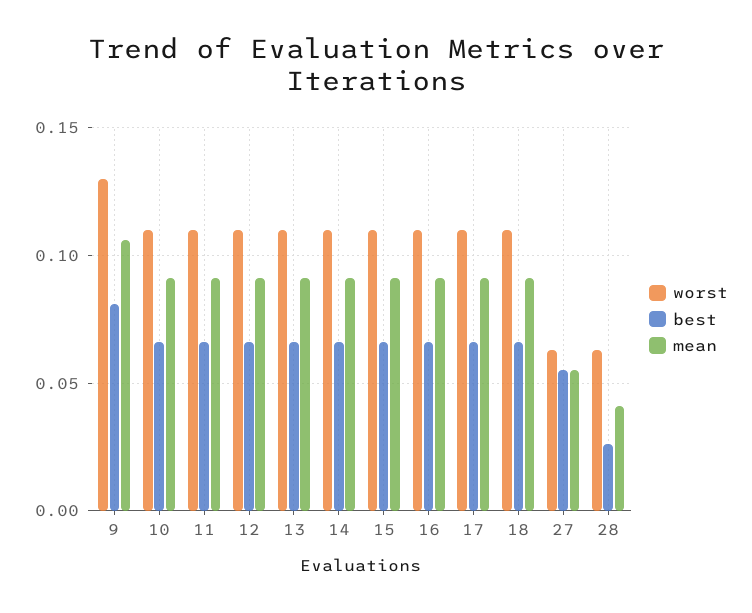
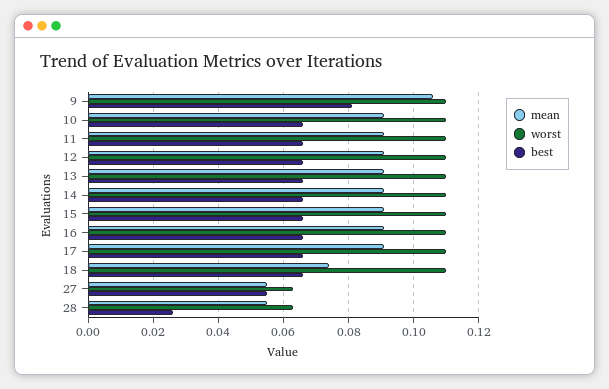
worst, 9: 0.13 -> 0.11
mean, 18: 0.09 -> 0.075
mean, 28: 0.04 -> 0.055

